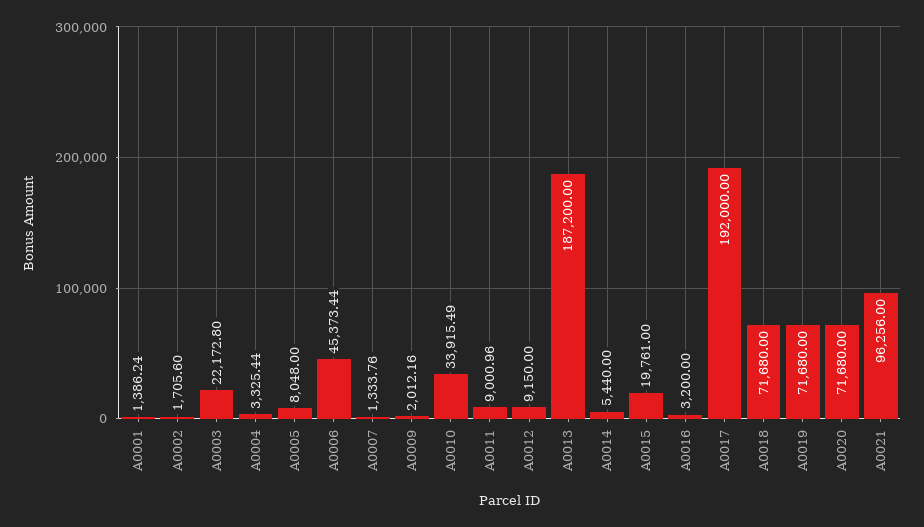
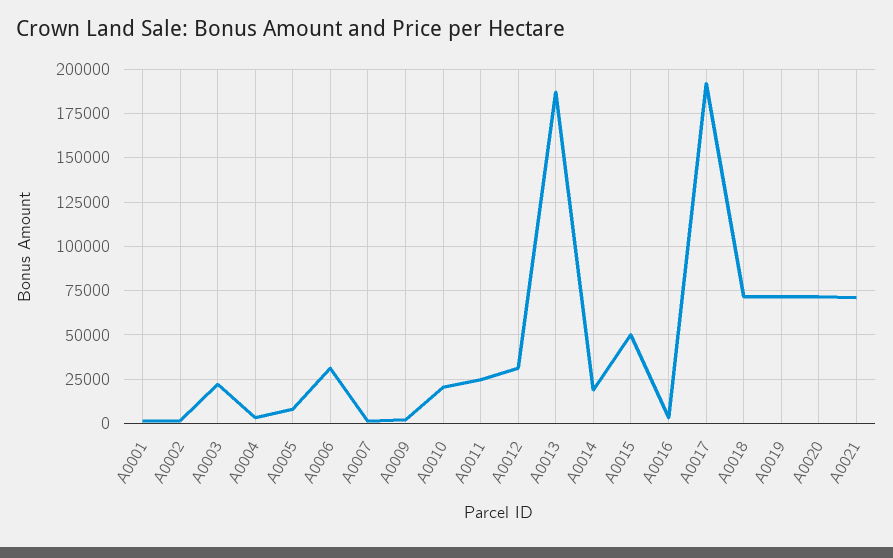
A0006: 45373.44 -> 30000
A0010: 33915.49 -> 20000
A0011: 9000.96 -> 25000
A0012: 9150 -> 30000
A0014: 5440 -> 20000
A0015: 19761 -> 50000
A0021: 96256 -> 70000

